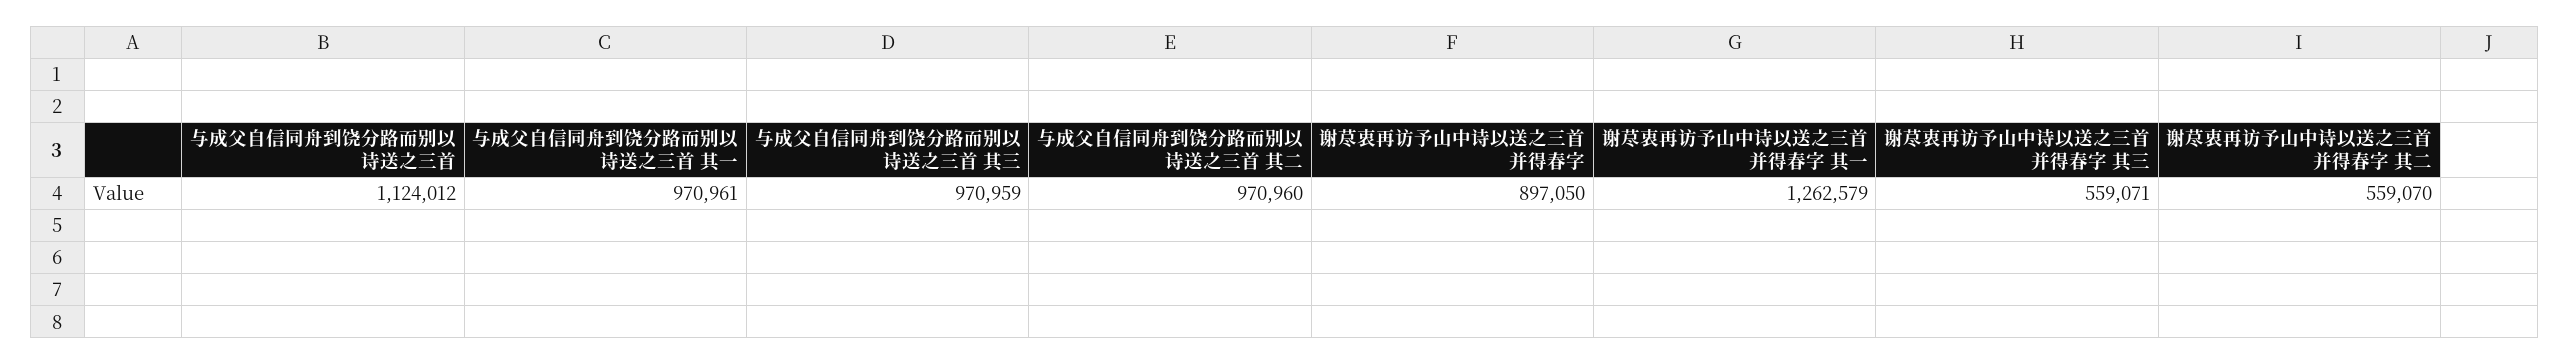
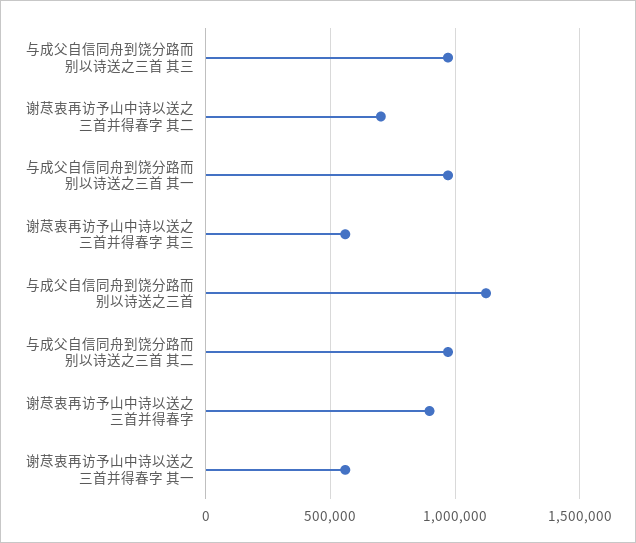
谢荩衷再访予山中诗以送之三首并得春字 其一: 1262579 -> 550000
谢荩衷再访予山中诗以送之三首并得春字 其二: 559070 -> 700000

